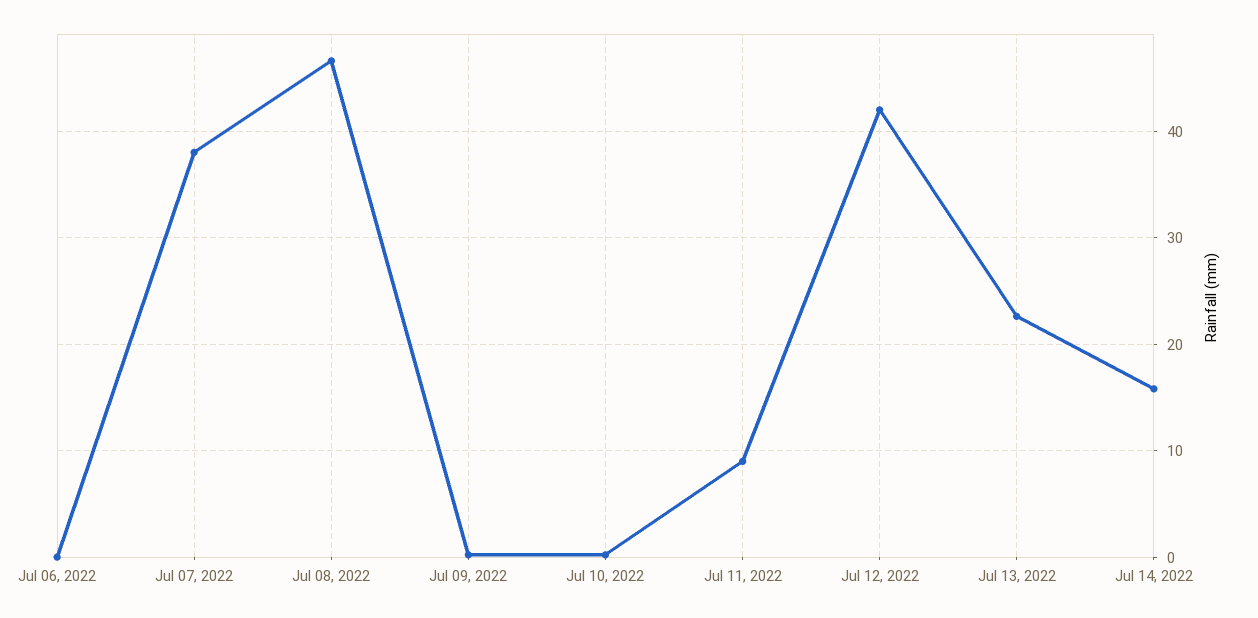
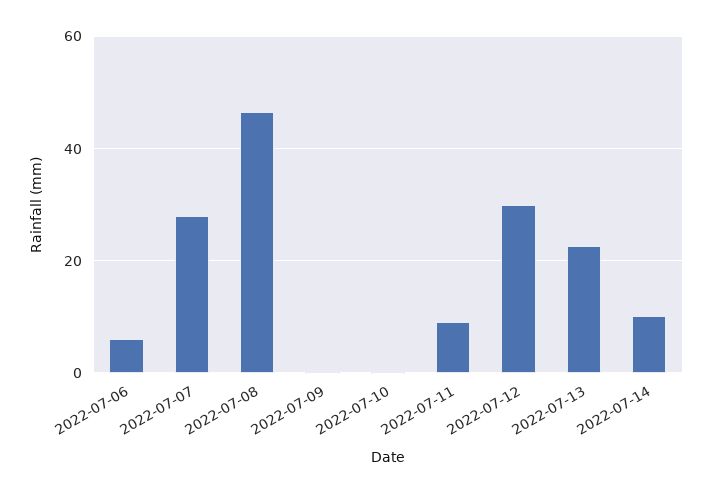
Jul 06, 2022: 0 -> 6
Jul 07, 2022: 38 -> 28
Jul 12, 2022: 42 -> 30
Jul 14, 2022: 16 -> 10

